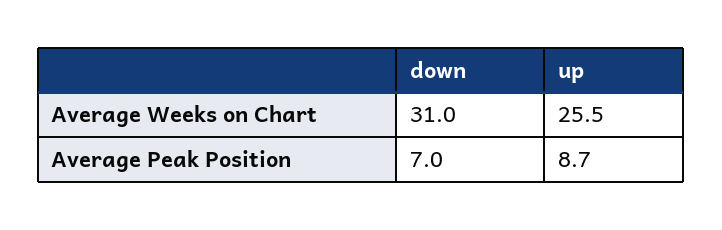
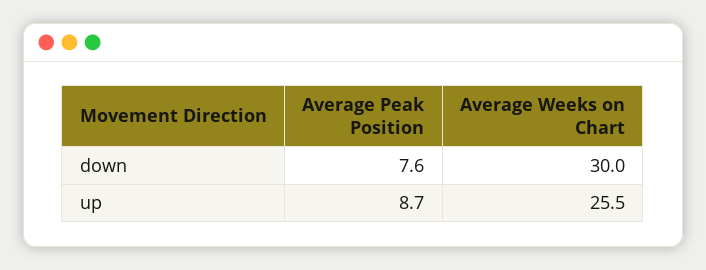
down, Average Weeks on Chart: 31 -> 30
down, Average Peak Position: 7 -> 7.6

